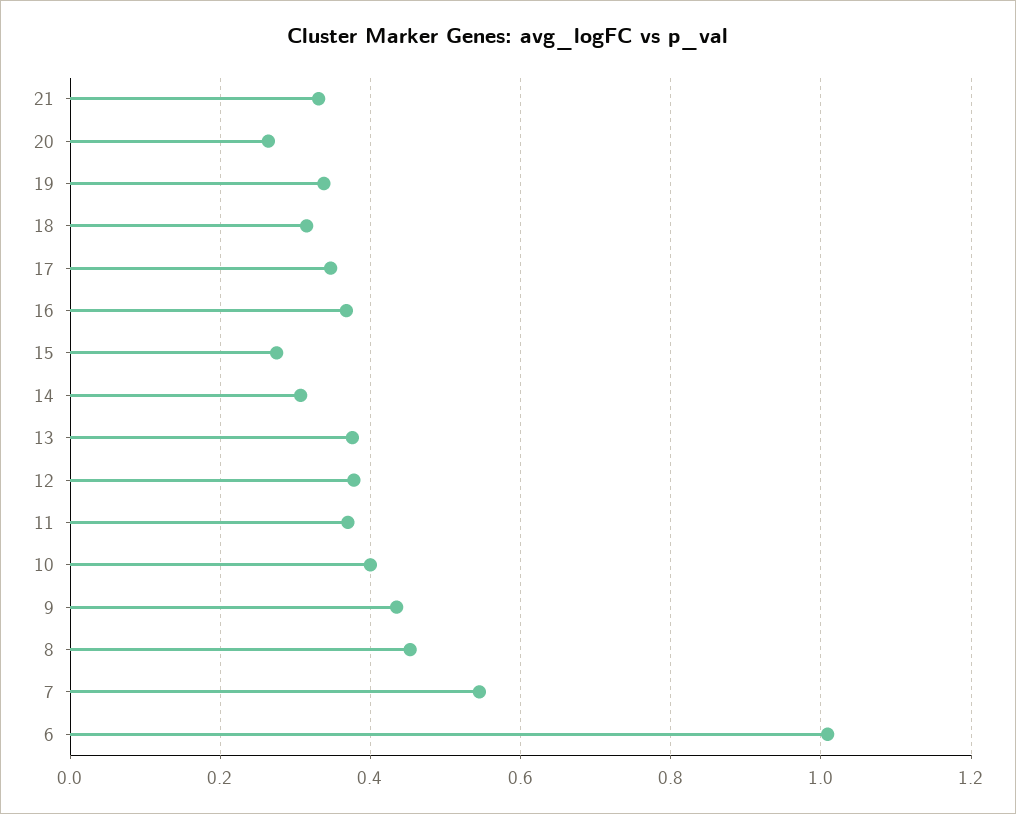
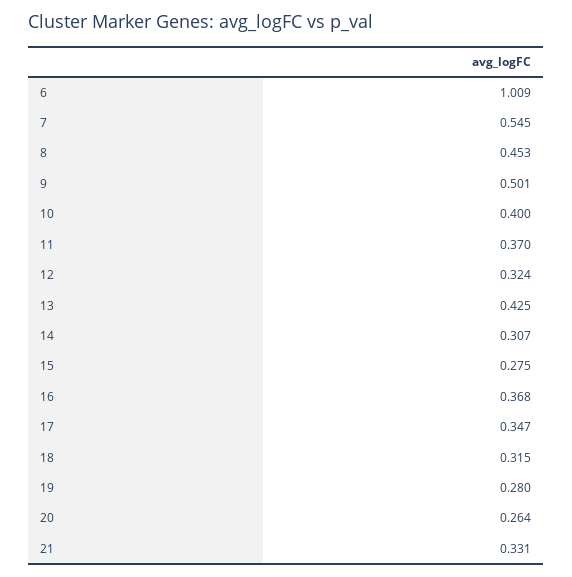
19: 0.34 -> 0.28
13: 0.38 -> 0.425
12: 0.38 -> 0.324
9: 0.44 -> 0.501

